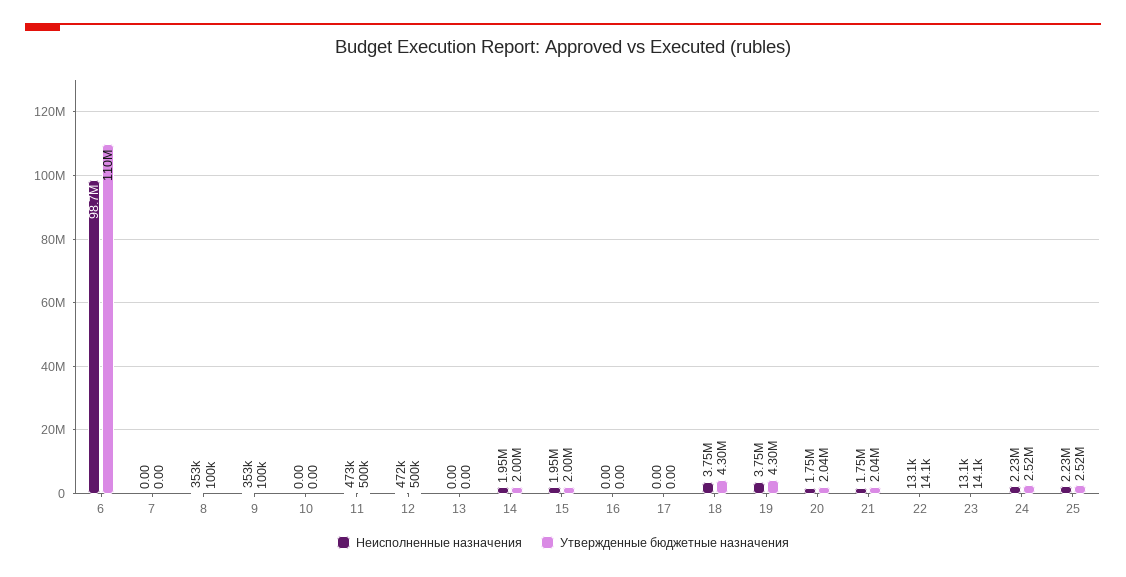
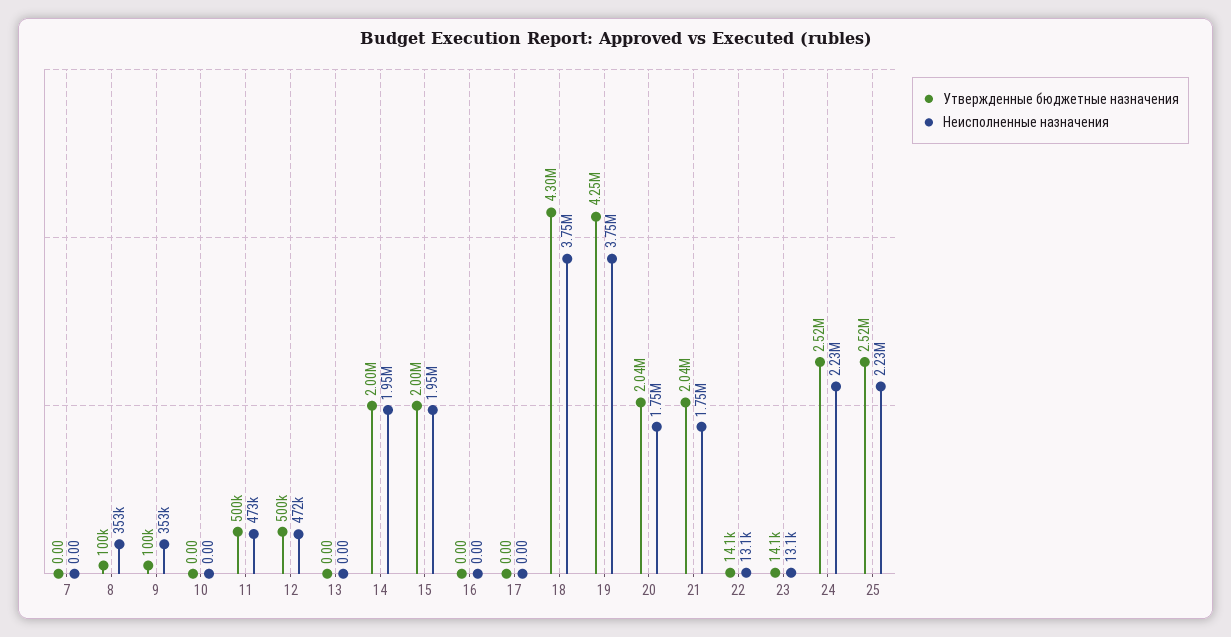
Неисполненные назначения, 6: 98700000 -> none
Утвержденные бюджетные назначения, 6: 110000000 -> none
Утвержденные бюджетные назначения, 19: 4300000 -> 4250000

